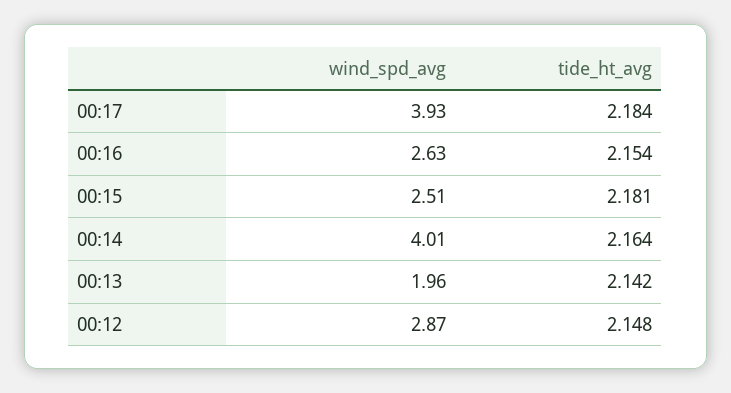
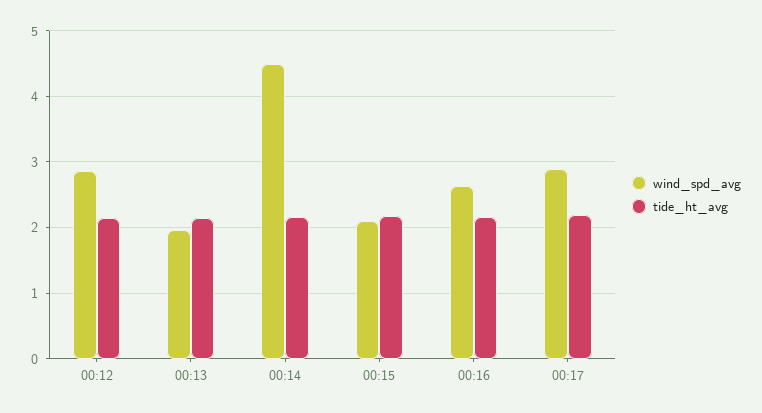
wind_spd_avg, 00:17: 3.93 -> 2.9
wind_spd_avg, 00:15: 2.51 -> 2.1
wind_spd_avg, 00:14: 4.01 -> 4.5

